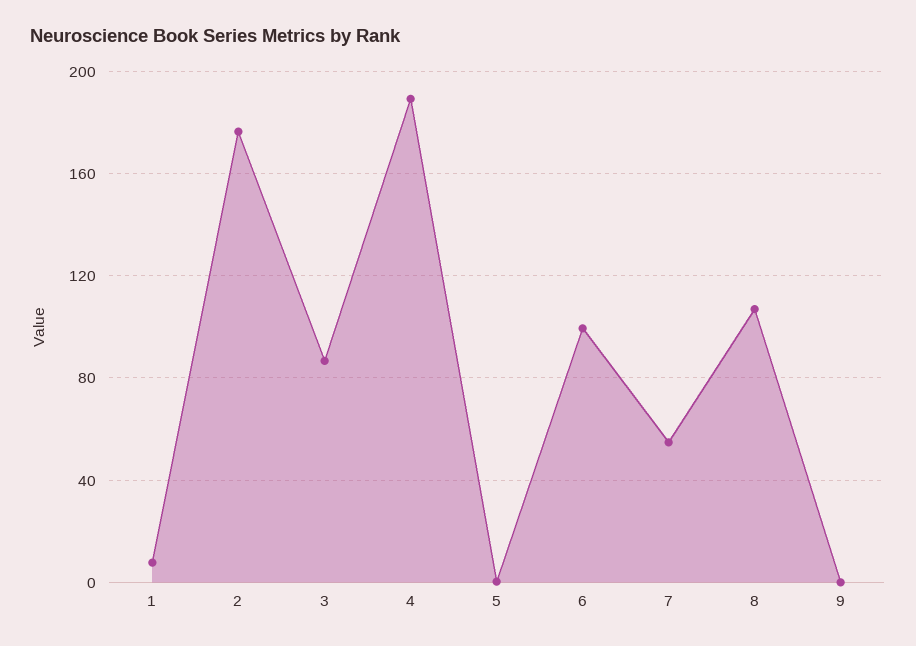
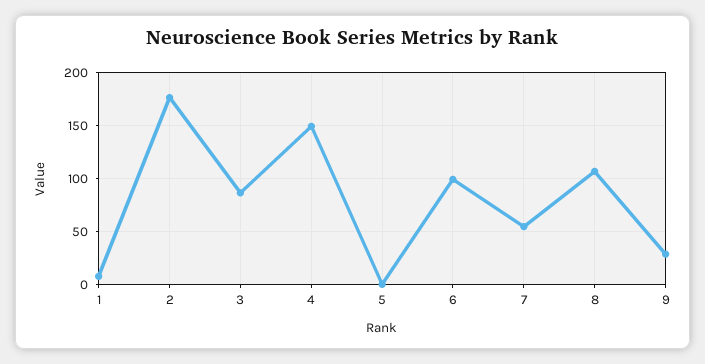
4: 190 -> 150
9: 0 -> 30

